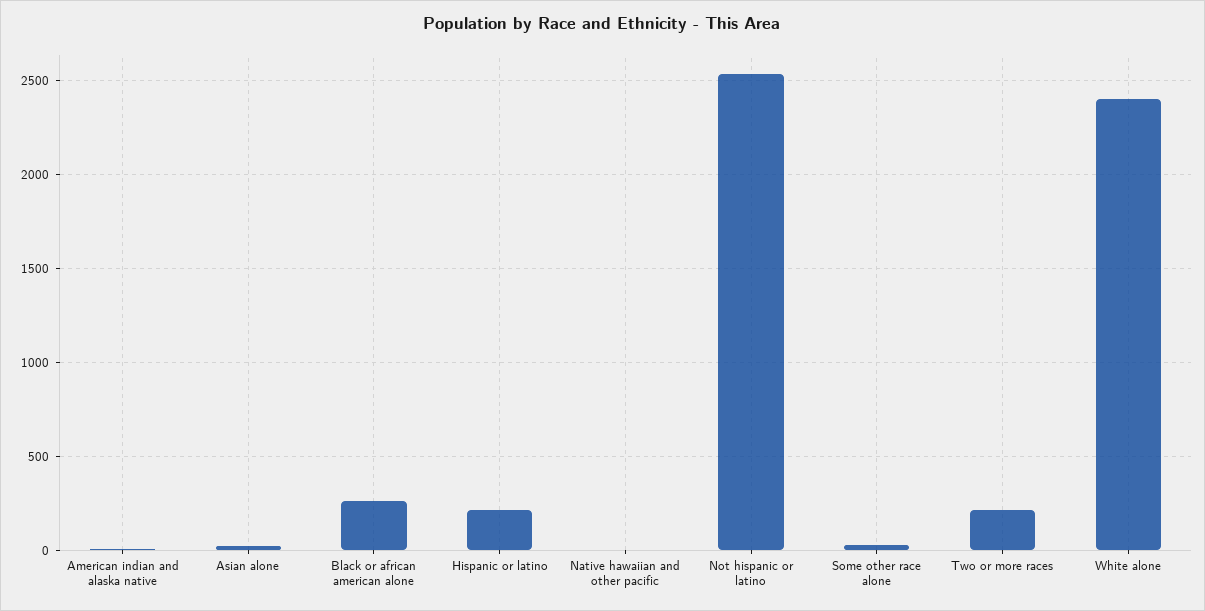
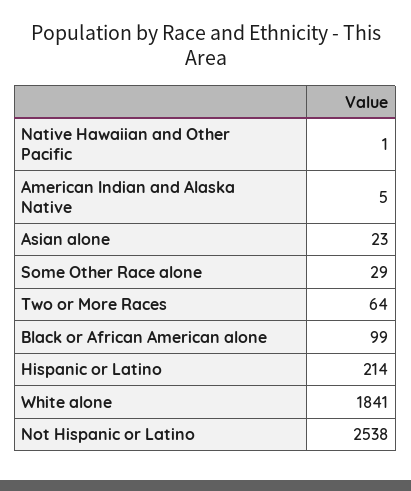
Black or african american alone: 250 -> 99
Two or more races: 200 -> 64
White alone: 2400 -> 1841

